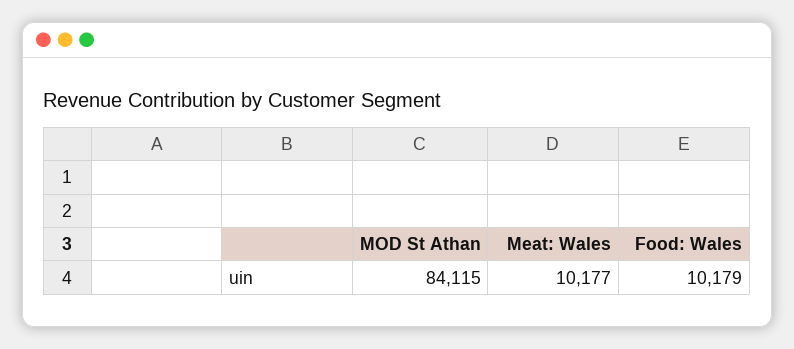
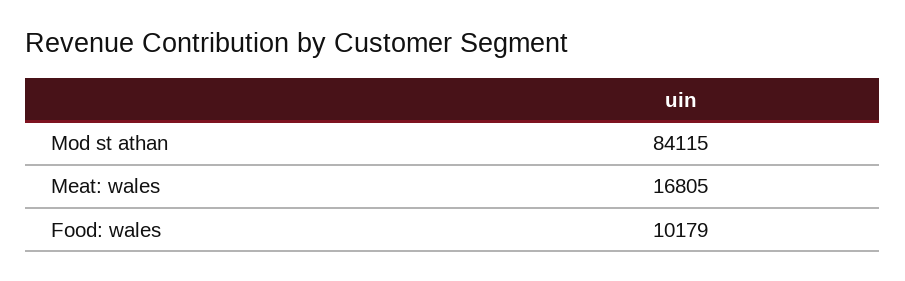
Meat: Wales: 10177 -> 16805

